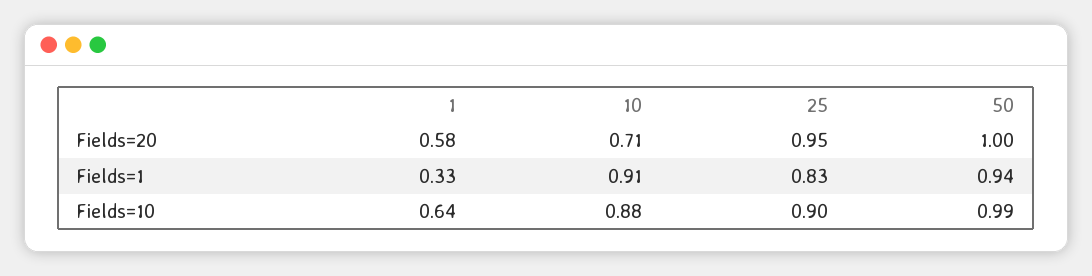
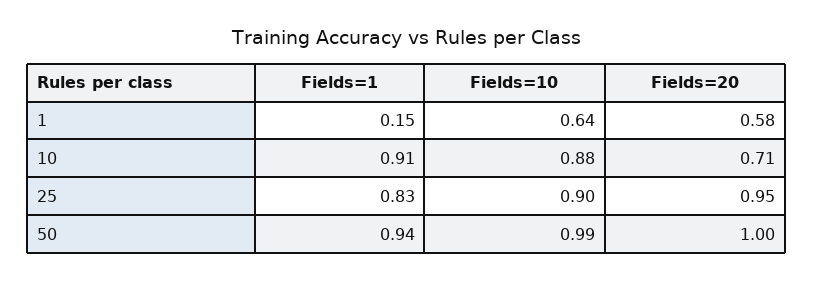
1, Fields=1: 0.33 -> 0.15

